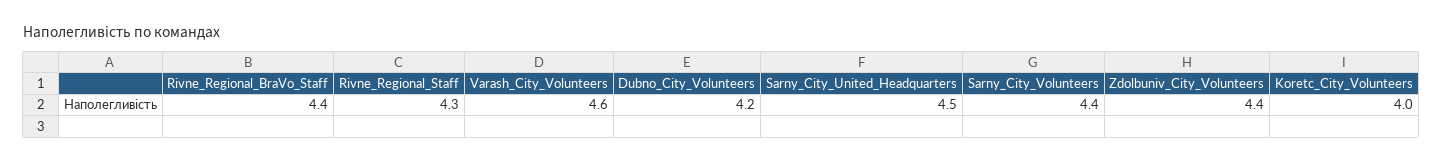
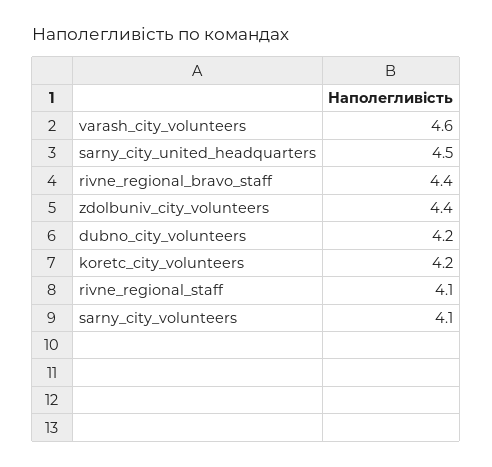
Rivne_Regional_Staff: 4.3 -> 4.1
Sarny_City_Volunteers: 4.4 -> 4.1
Koretc_City_Volunteers: 4 -> 4.2

